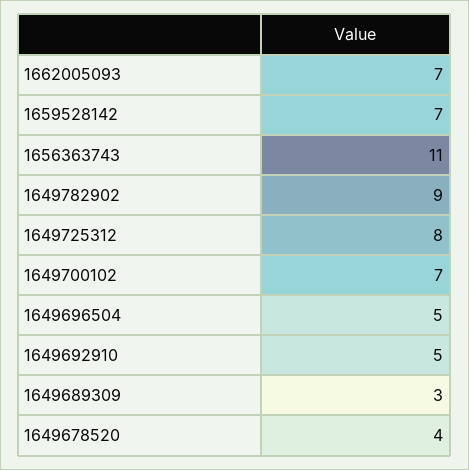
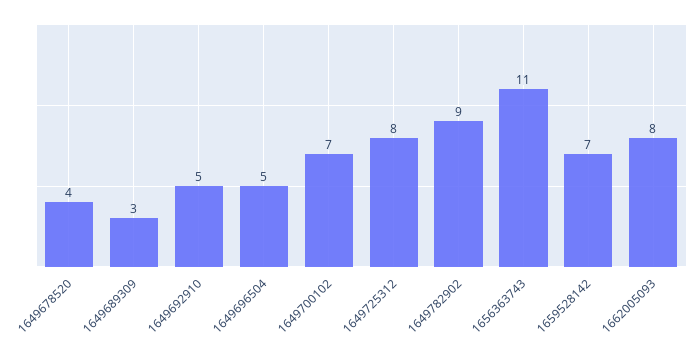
1662005093: 7 -> 8

